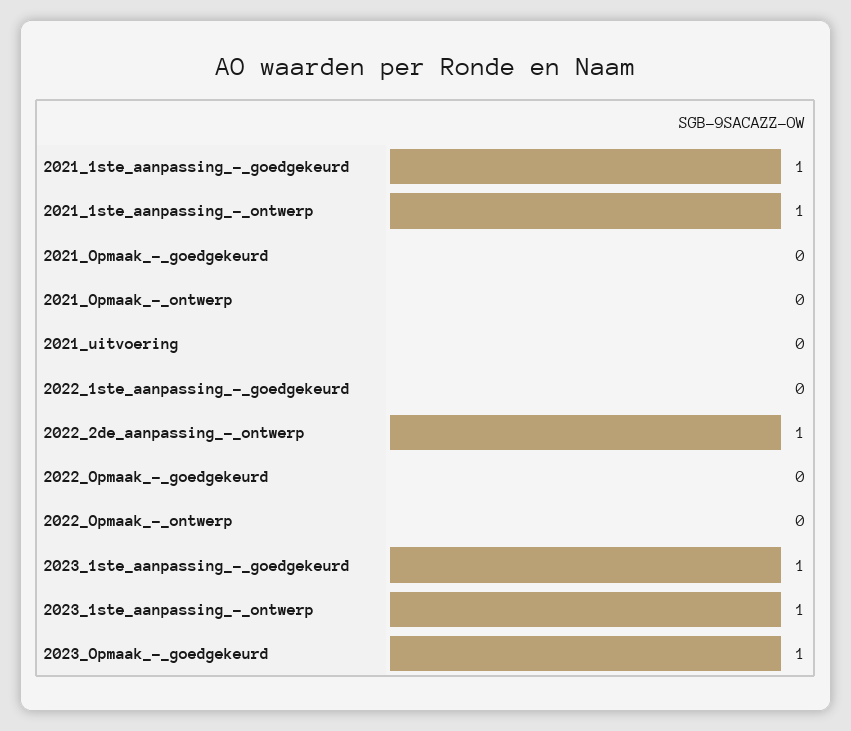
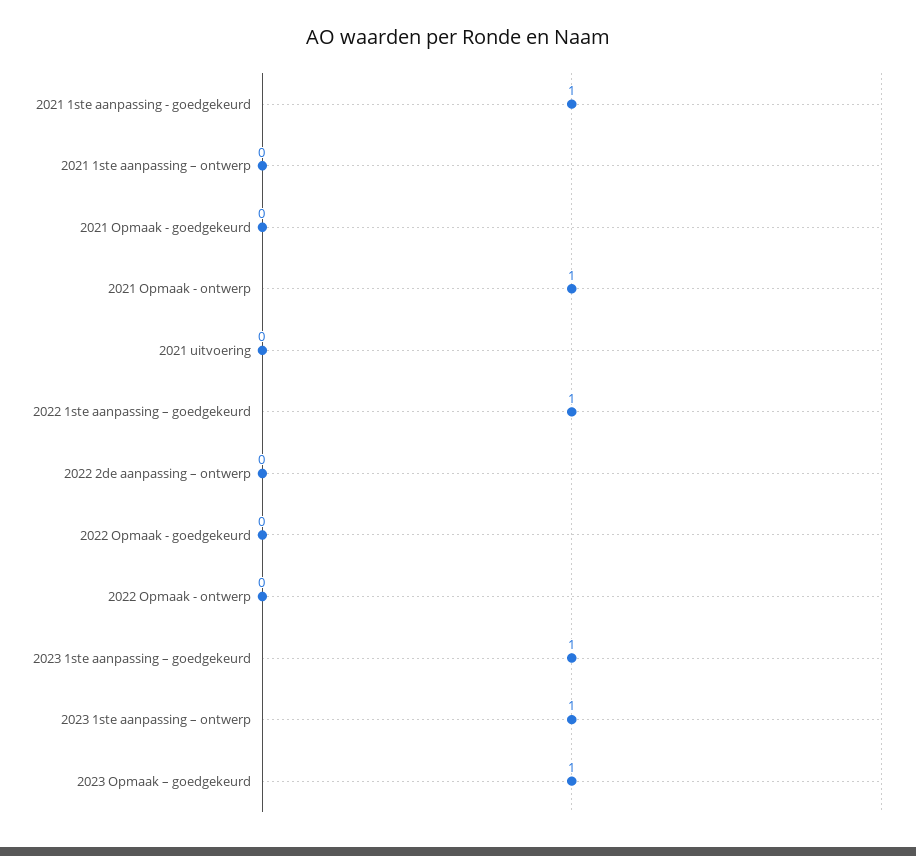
2021_1ste_aanpassing_–_ontwerp: 1 -> 0
2021_Opmaak_-_ontwerp: 0 -> 1
2022_1ste_aanpassing_–_goedgekeurd: 0 -> 1
2022_2de_aanpassing_–_ontwerp: 1 -> 0

